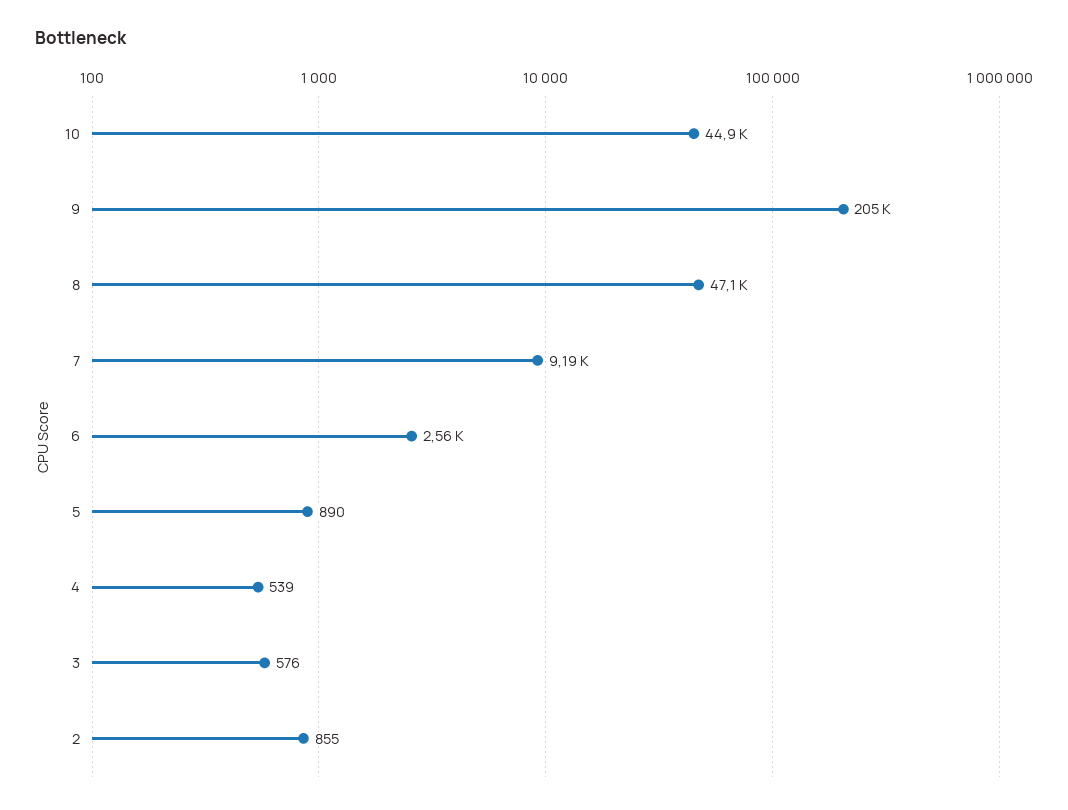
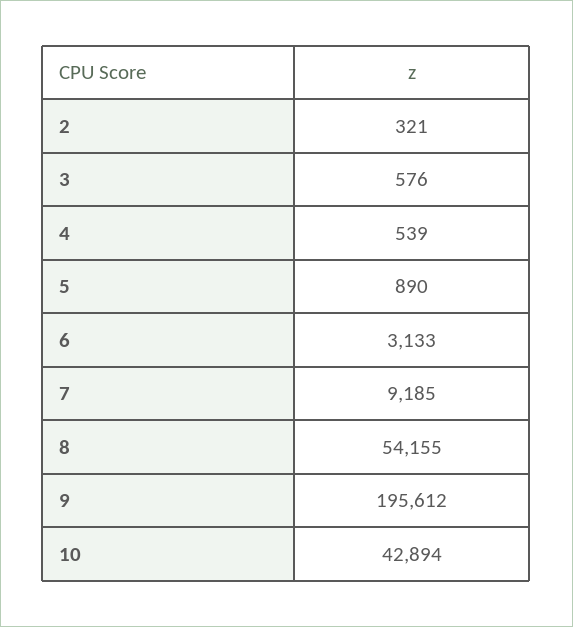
10: 44900 -> 42894
9: 205000 -> 195612
8: 47100 -> 54155
6: 2560 -> 3133
2: 855 -> 321

